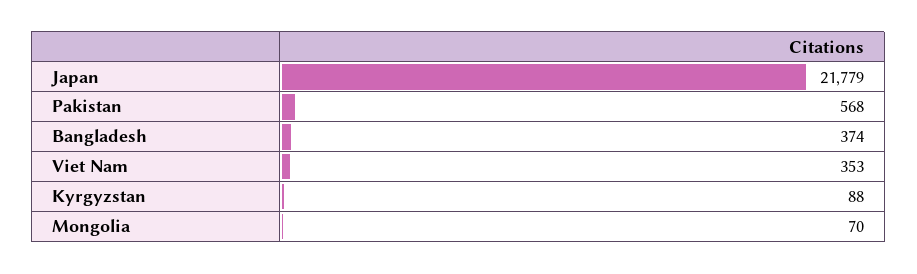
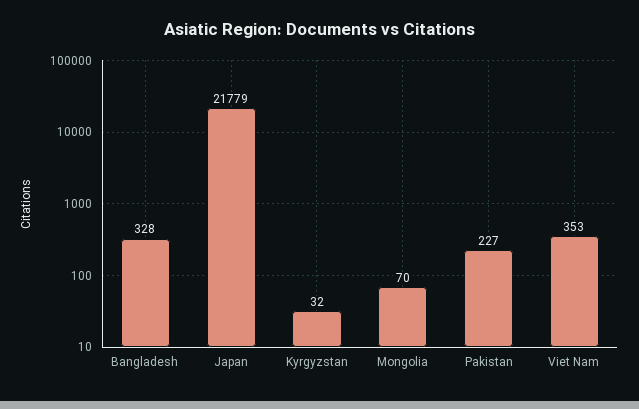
Pakistan: 568 -> 227
Bangladesh: 374 -> 328
Kyrgyzstan: 88 -> 32

